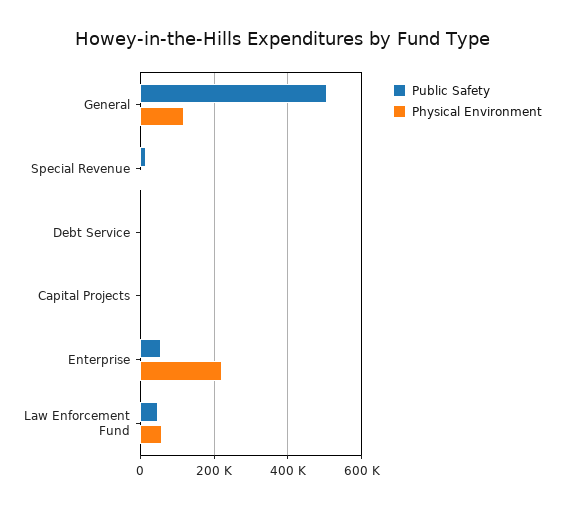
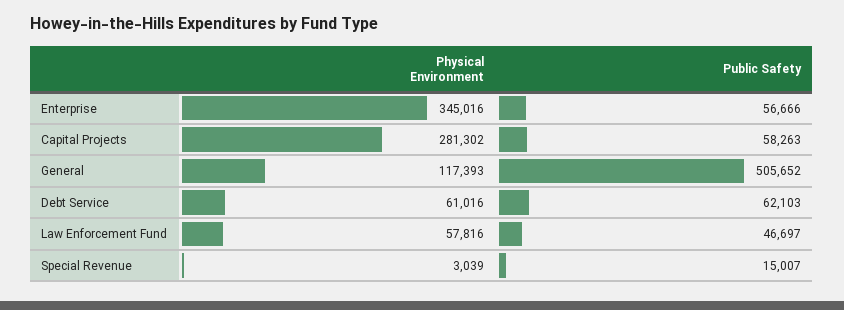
Public Safety, Debt Service: 0 -> 62103
Physical Environment, Debt Service: 0 -> 61016
Public Safety, Capital Projects: 0 -> 58263
Physical Environment, Capital Projects: 0 -> 281302
Physical Environment, Enterprise: 220000 -> 345016

